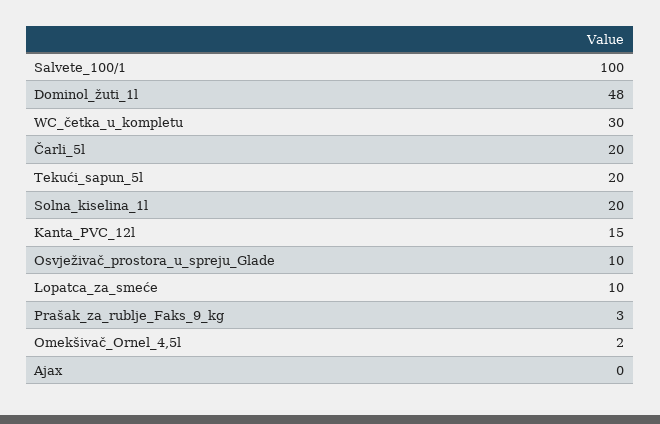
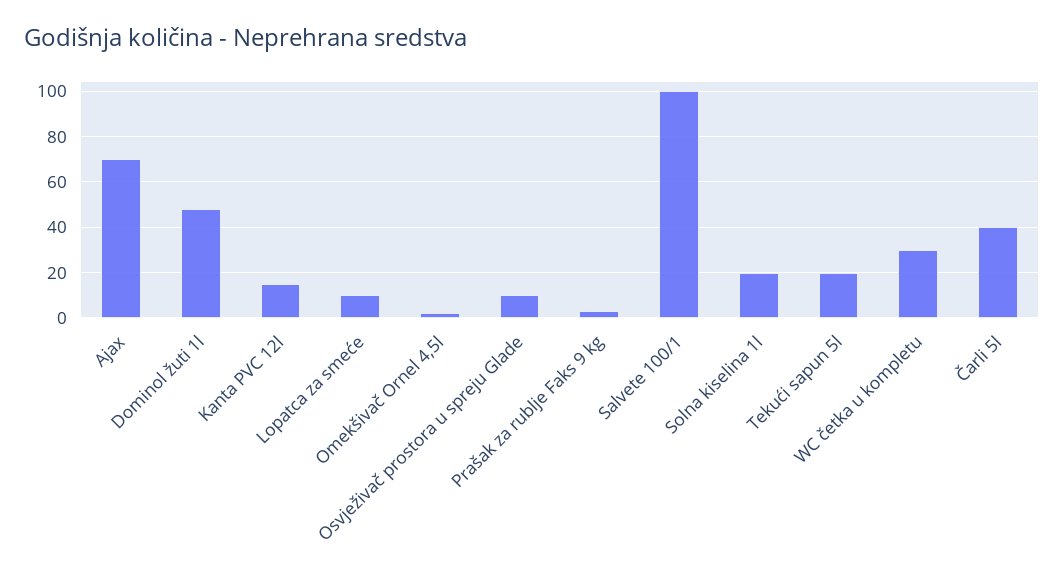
Čarli_5l: 20 -> 40
Ajax: 0 -> 70

